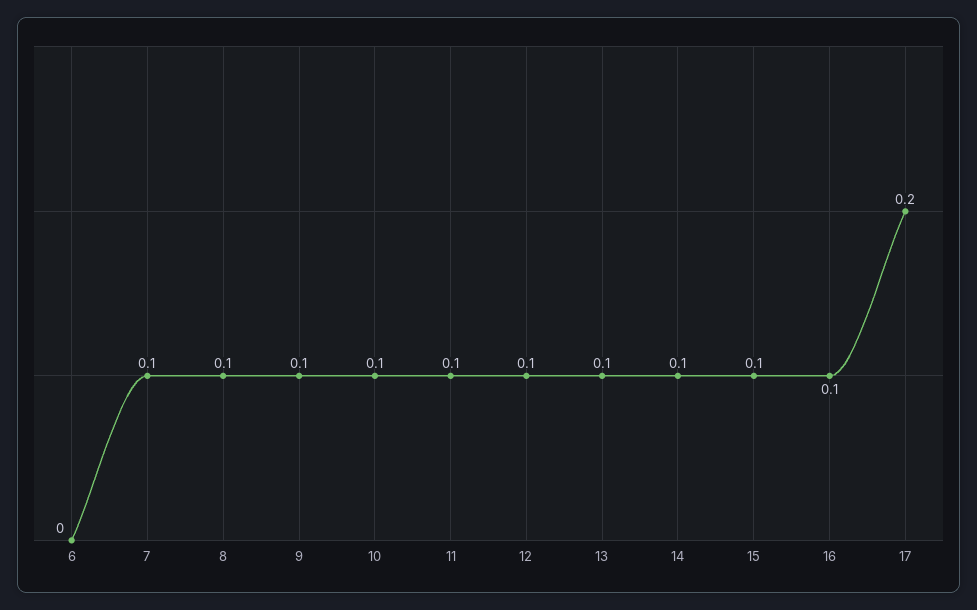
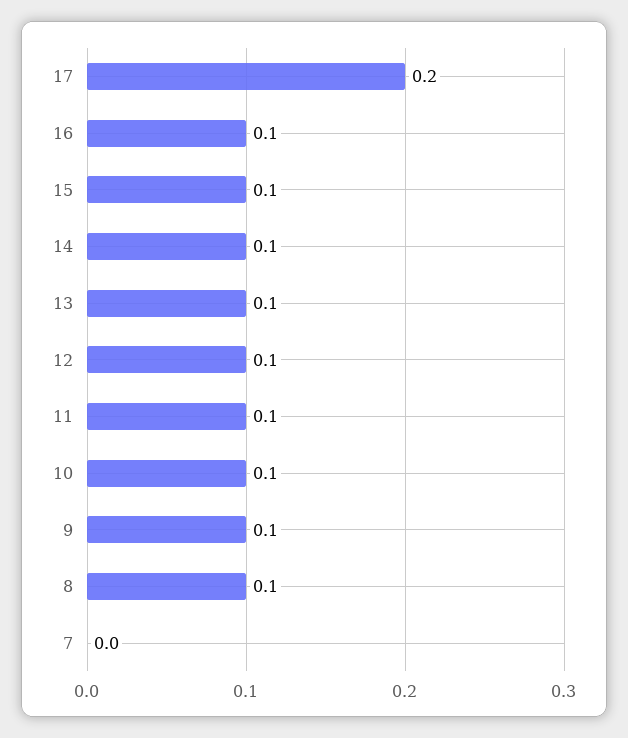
6: 0 -> none
7: 0.1 -> 0

